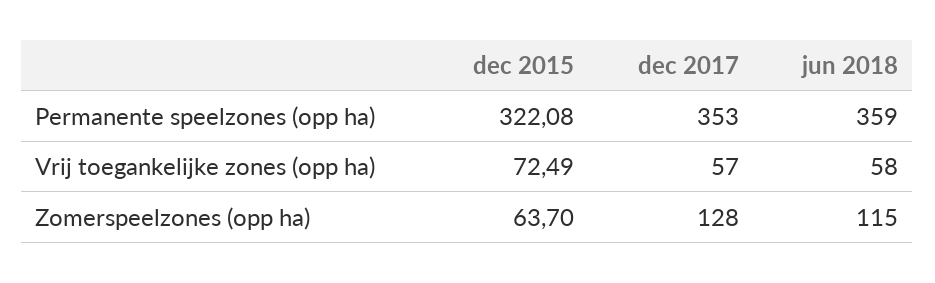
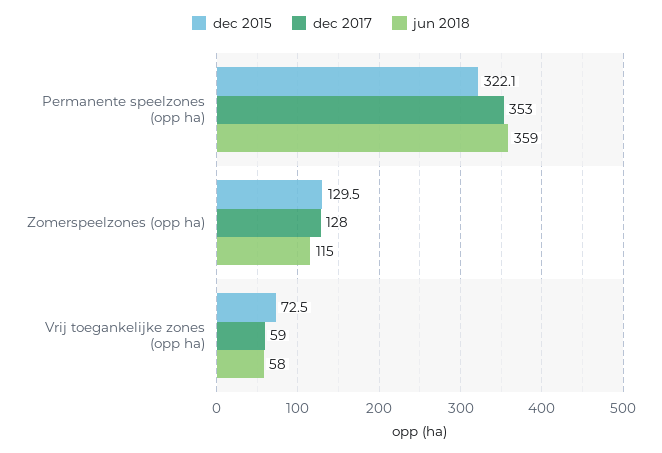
dec 2017, Vrij toegankelijke zones (opp ha): 57 -> 59
dec 2015, Zomerspeelzones (opp ha): 63.7 -> 129.5

